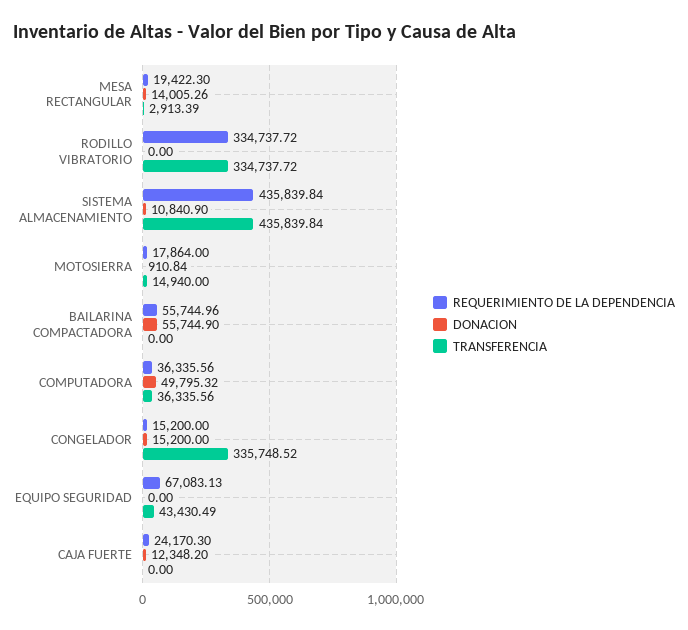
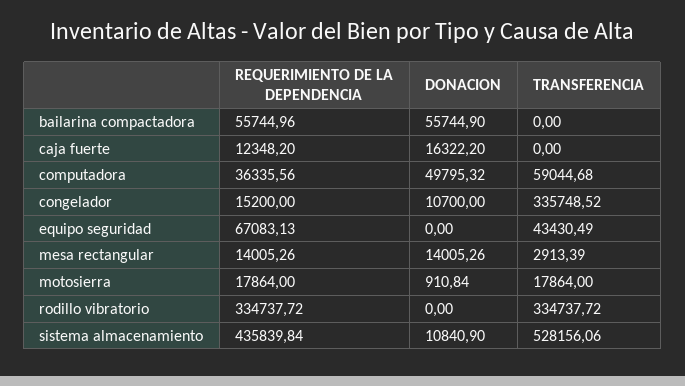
REQUERIMIENTO DE LA DEPENDENCIA, MESA RECTANGULAR: 19422.3 -> 14005.26
TRANSFERENCIA, SISTEMA ALMACENAMIENTO: 435839.84 -> 528156.06
TRANSFERENCIA, MOTOSIERRA: 14940 -> 17864
TRANSFERENCIA, COMPUTADORA: 36335.56 -> 59044.68
DONACION, CONGELADOR: 15200 -> 10700
REQUERIMIENTO DE LA DEPENDENCIA, CAJA FUERTE: 24170.3 -> 12348.2
DONACION, CAJA FUERTE: 12348.2 -> 16322.2

